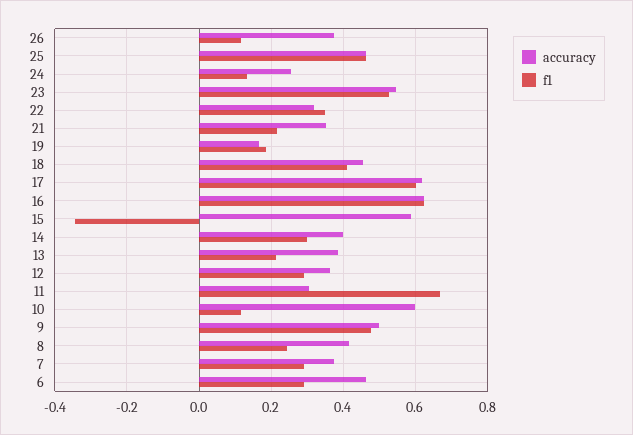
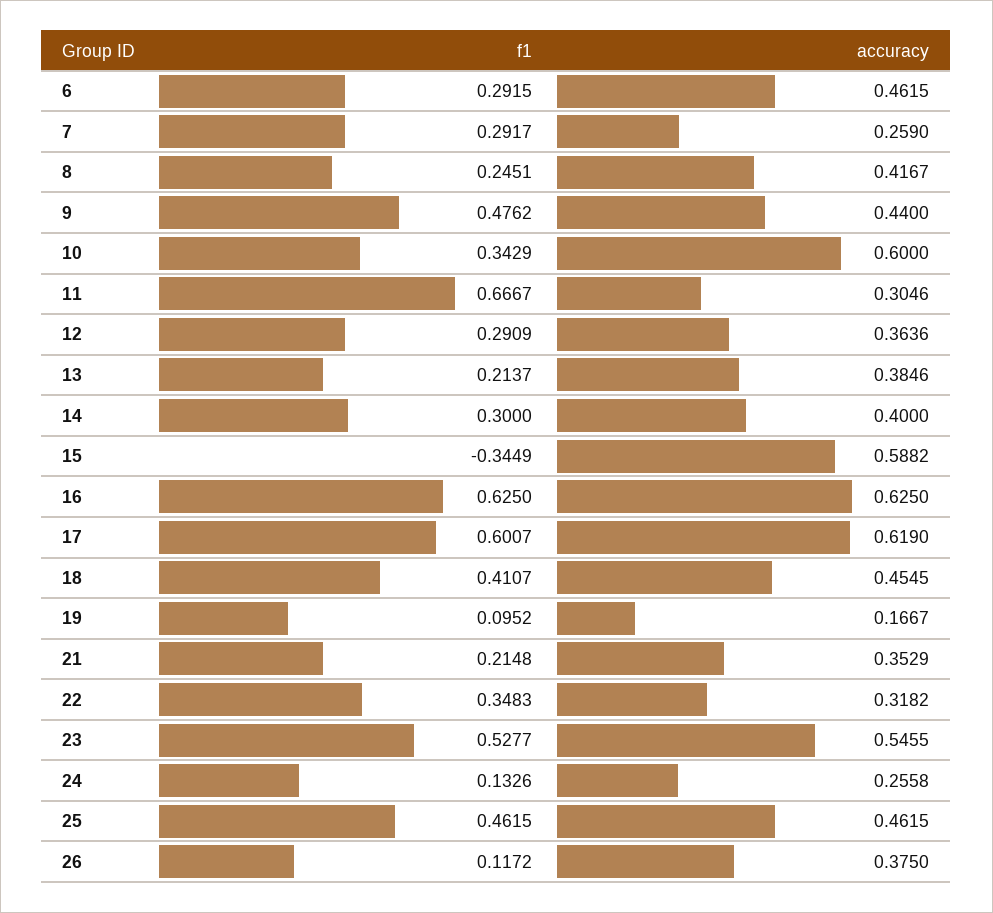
f1, 19: 0.18 -> 0.0952
f1, 10: 0.12 -> 0.3429
accuracy, 9: 0.5 -> 0.44
accuracy, 7: 0.38 -> 0.259

